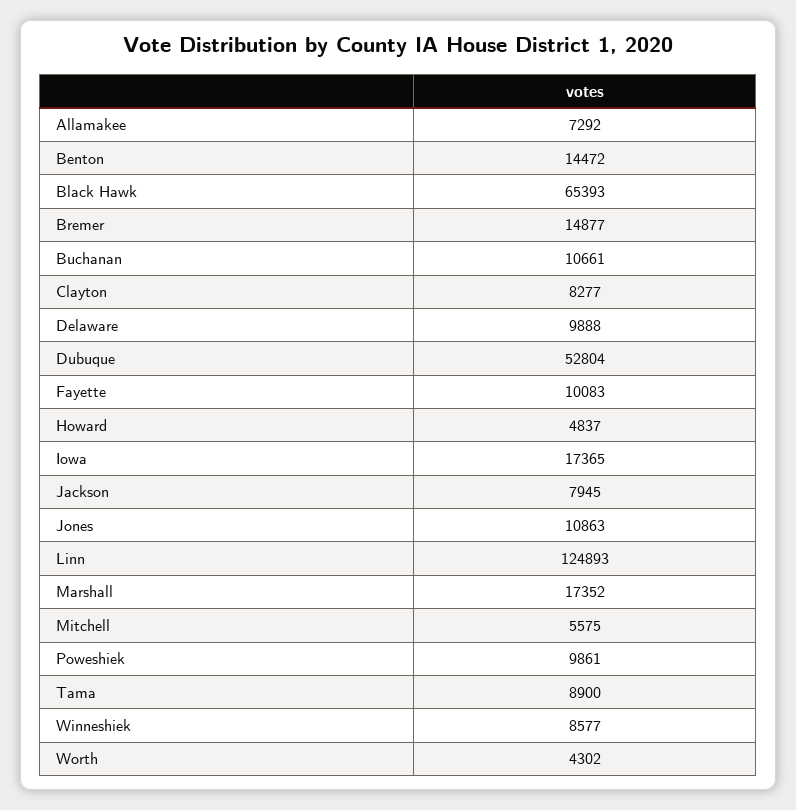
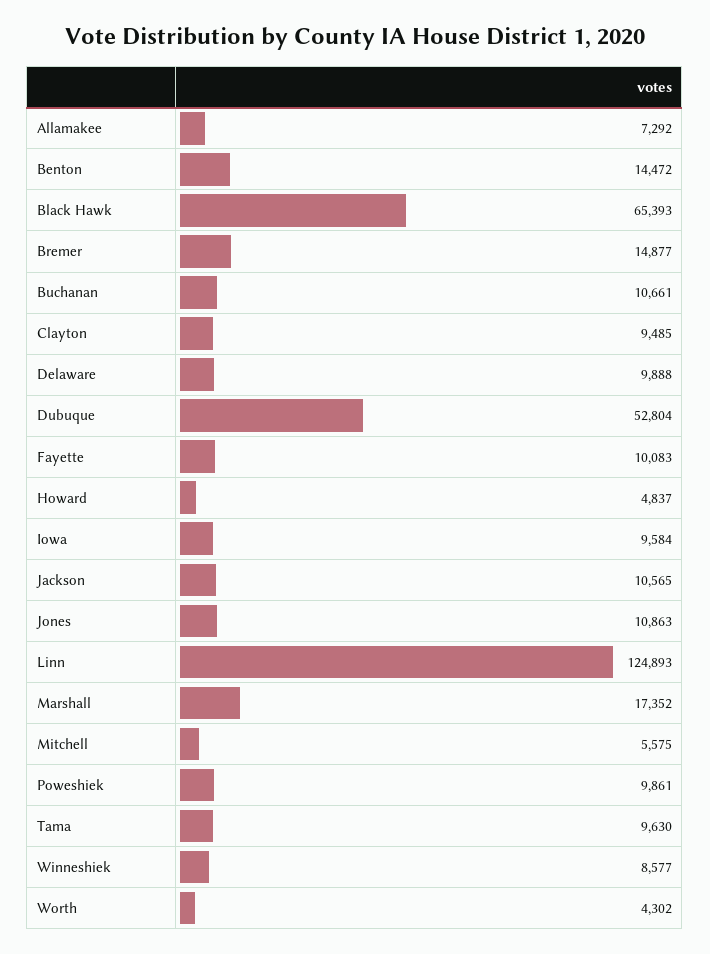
Clayton: 8277 -> 9485
Iowa: 17365 -> 9584
Jackson: 7945 -> 10565
Tama: 8900 -> 9630

